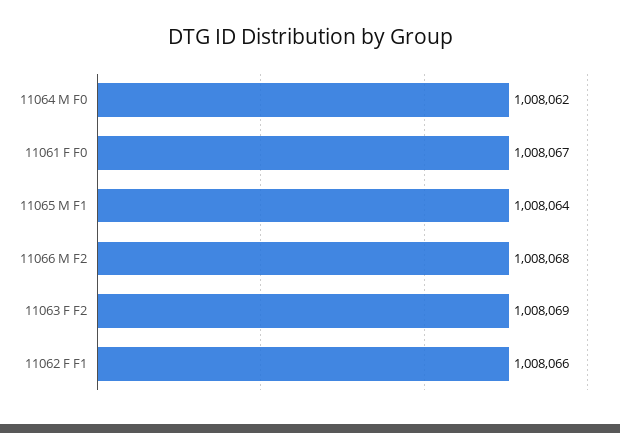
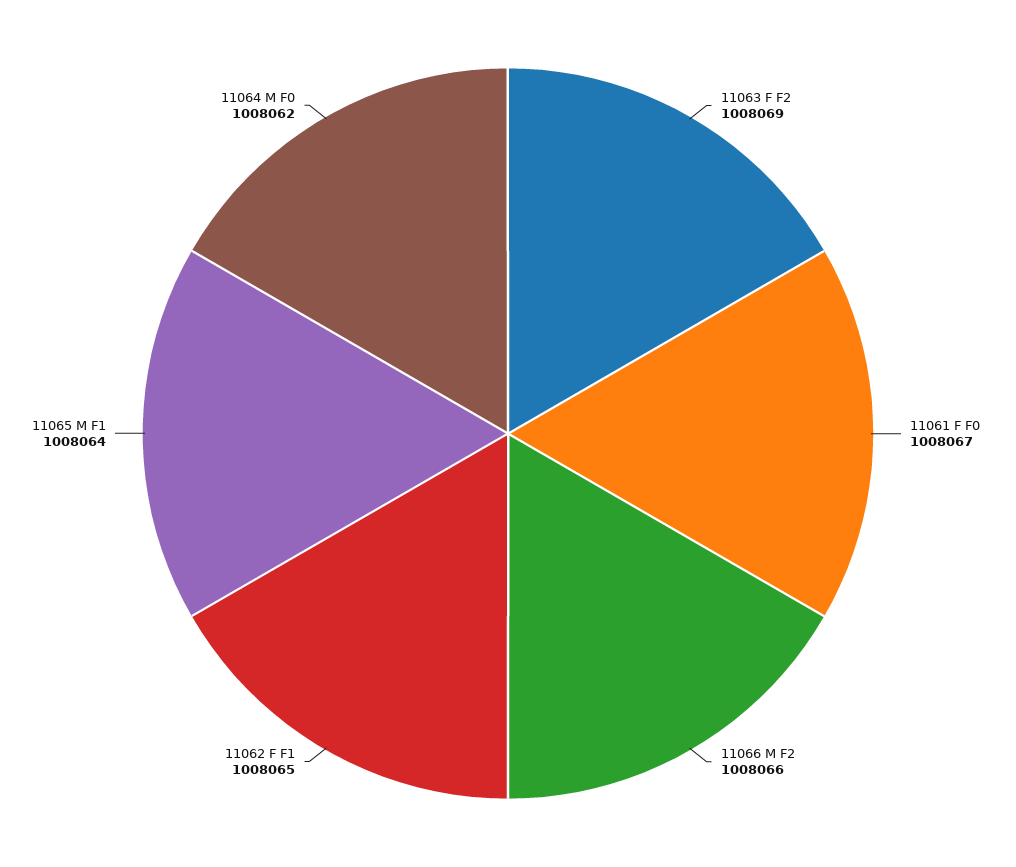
11066 M F2: 1008068 -> 1008066
11062 F F1: 1008066 -> 1008065

